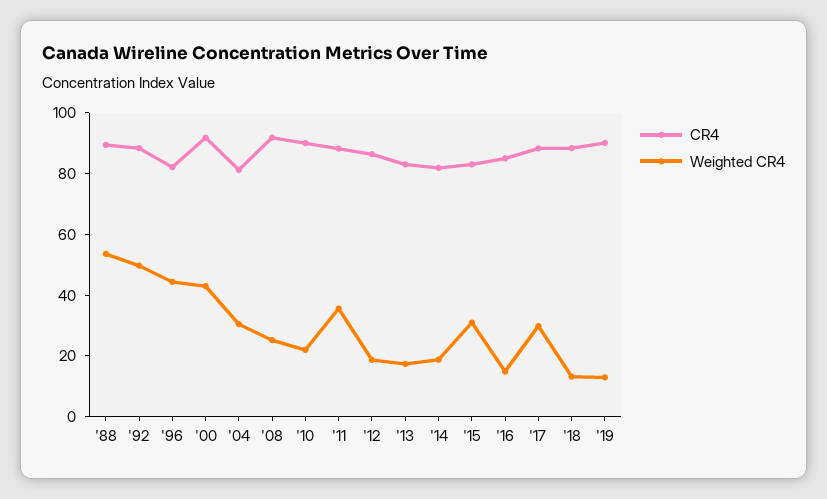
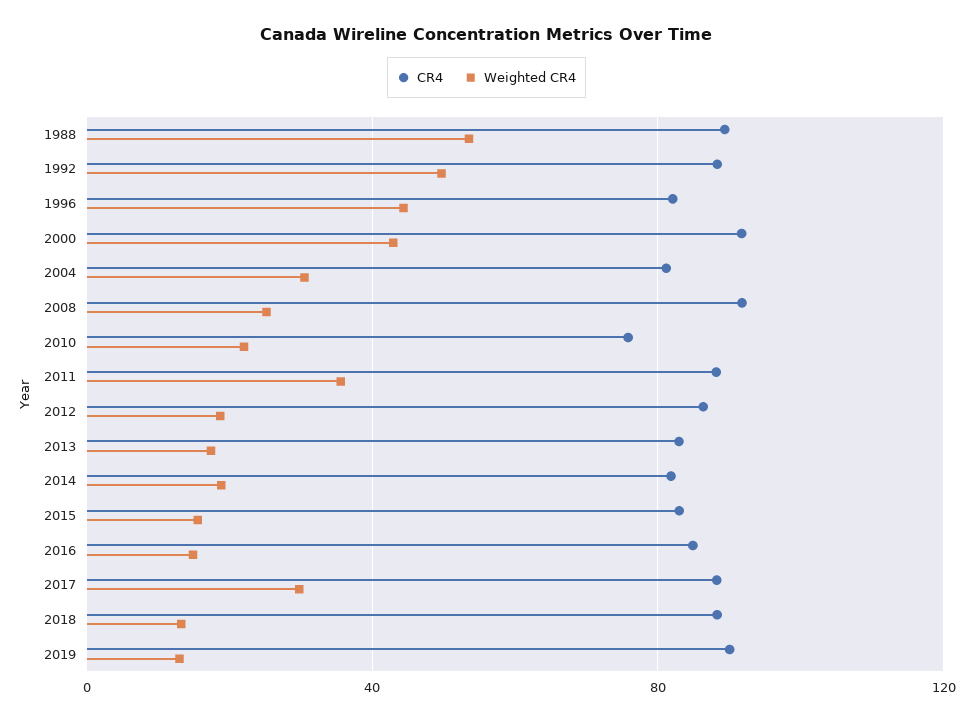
CR4, '10: 90 -> 75
Weighted CR4, '15: 30 -> 15

